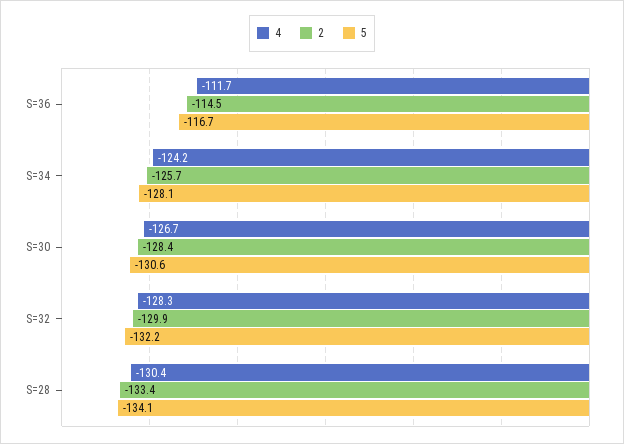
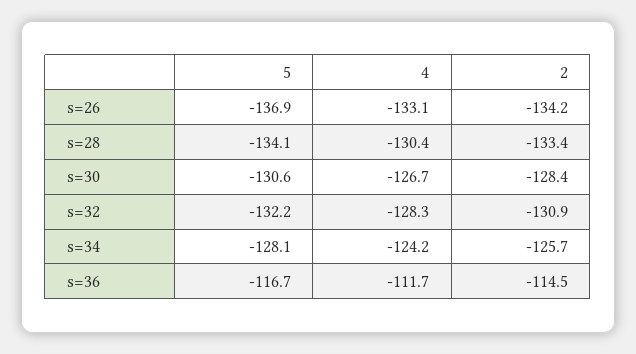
2, S=32: -129.9 -> -130.9
5, s=26: none -> -136.9
4, s=26: none -> -133.1
2, s=26: none -> -134.2

